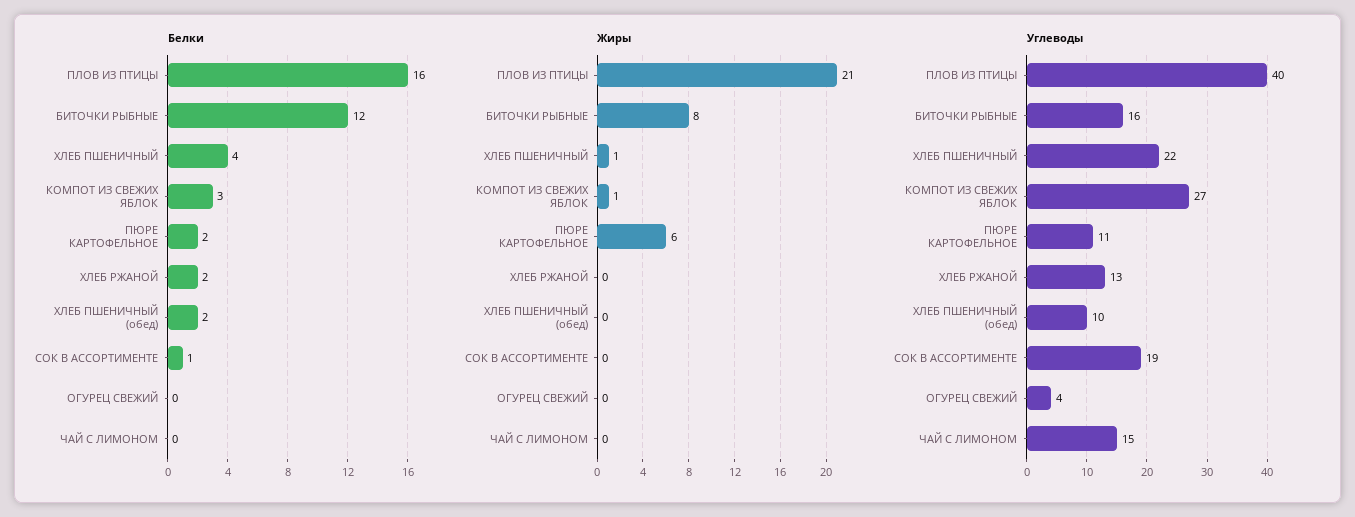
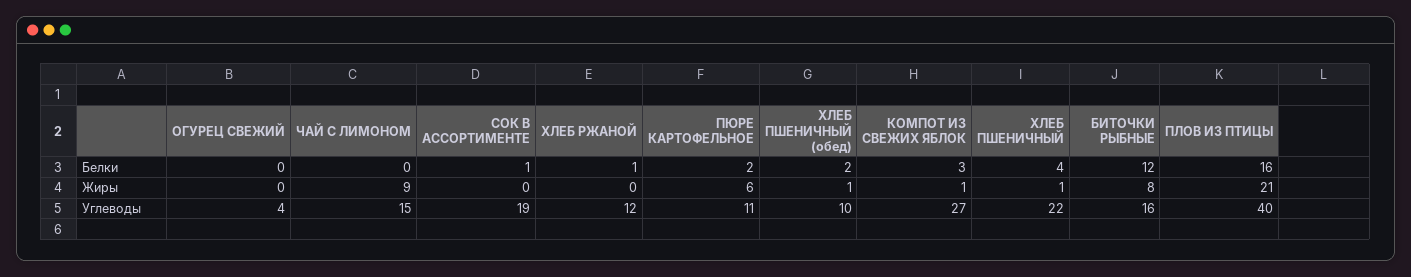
Белки, ХЛЕБ РЖАНОЙ: 2 -> 1
Жиры, ХЛЕБ ПШЕНИЧНЫЙ (обед): 0 -> 1
Жиры, ЧАЙ С ЛИМОНОМ: 0 -> 9
Углеводы, ХЛЕБ РЖАНОЙ: 13 -> 12

